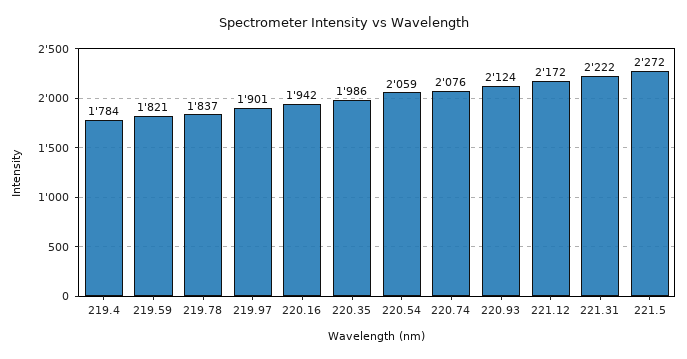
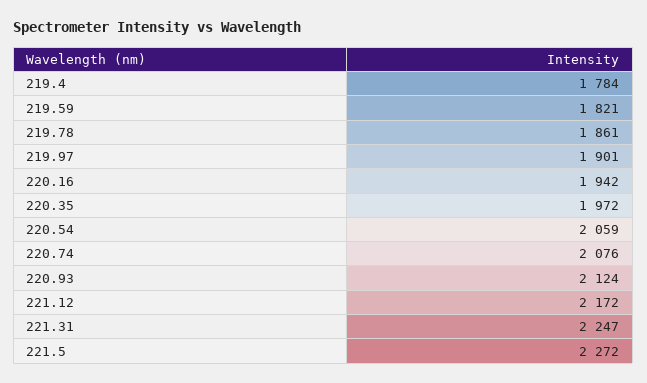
219.78: 1837 -> 1861
220.35: 1986 -> 1972
221.31: 2222 -> 2247

